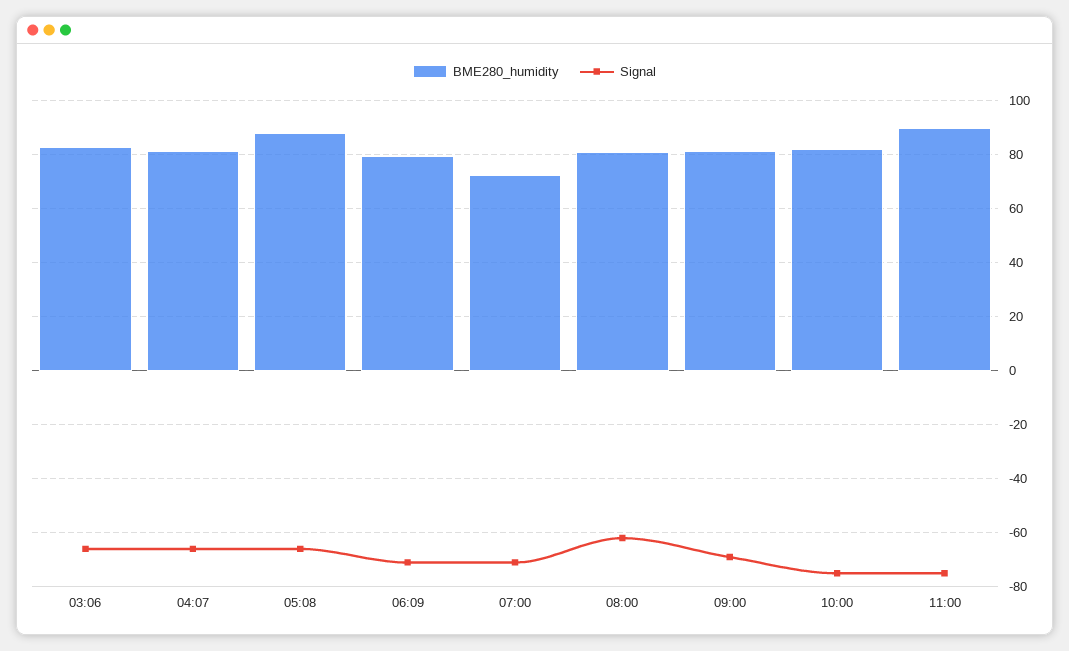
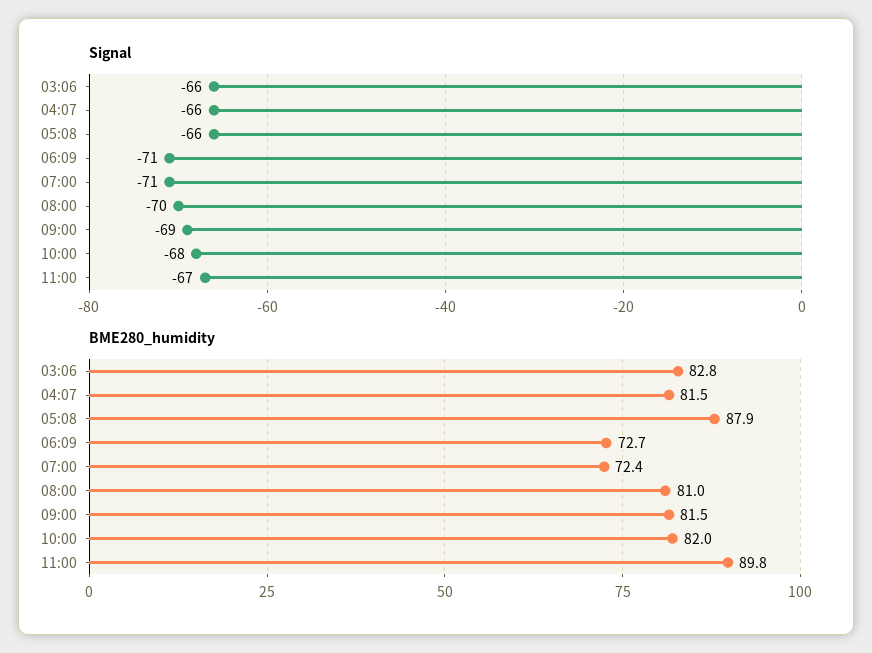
BME280_humidity, 06:09: 80 -> 72.7
Signal, 08:00: -62.5 -> -70
Signal, 10:00: -75 -> -68
Signal, 11:00: -75 -> -67

